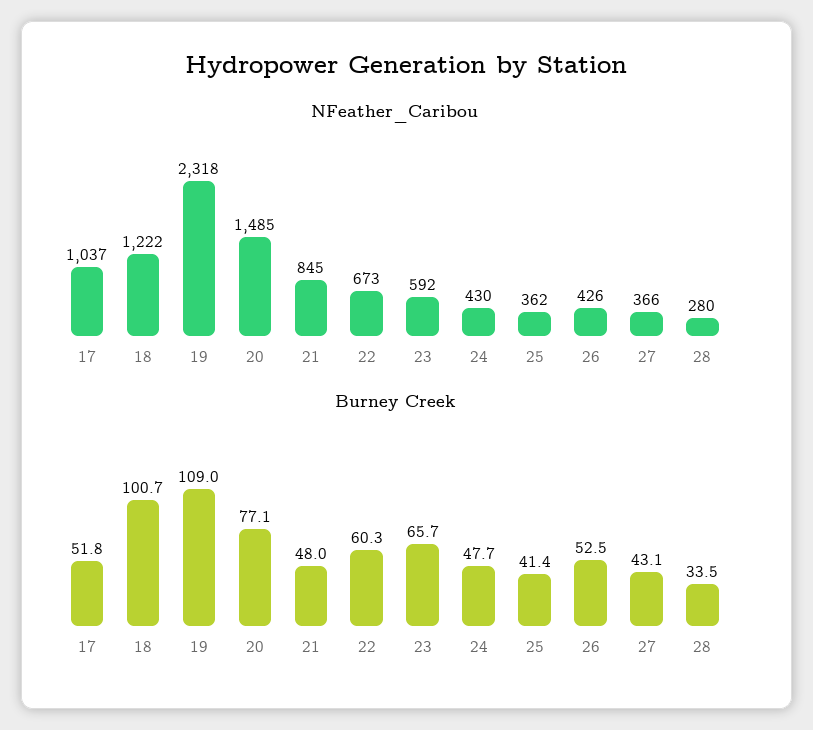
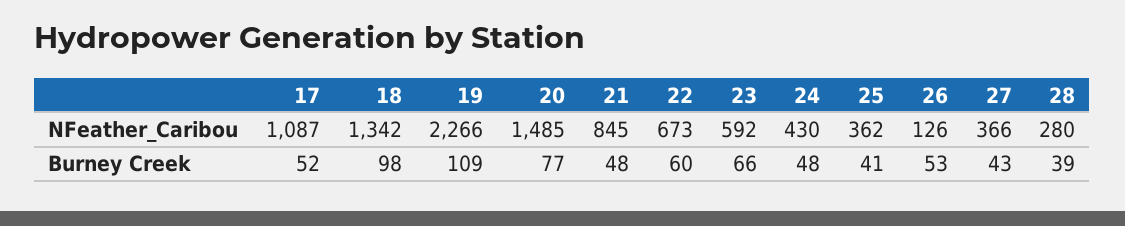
NFeather_Caribou, 17: 1037 -> 1087
NFeather_Caribou, 18: 1222 -> 1342
NFeather_Caribou, 19: 2318 -> 2266
NFeather_Caribou, 26: 426 -> 126
Burney Creek, 18: 100.7 -> 98
Burney Creek, 28: 33.5 -> 39

